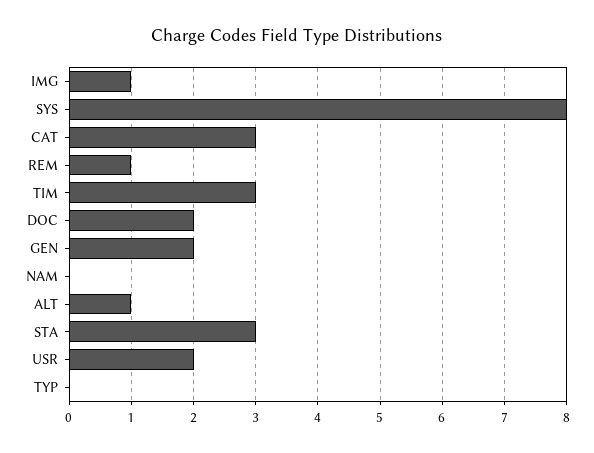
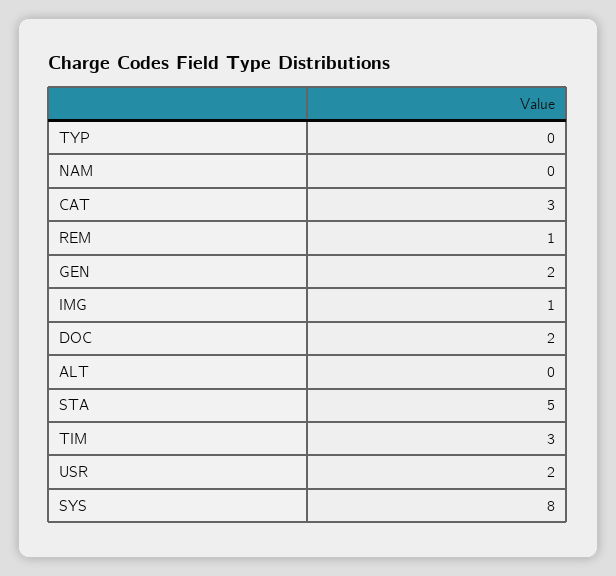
ALT: 1 -> 0
STA: 3 -> 5

